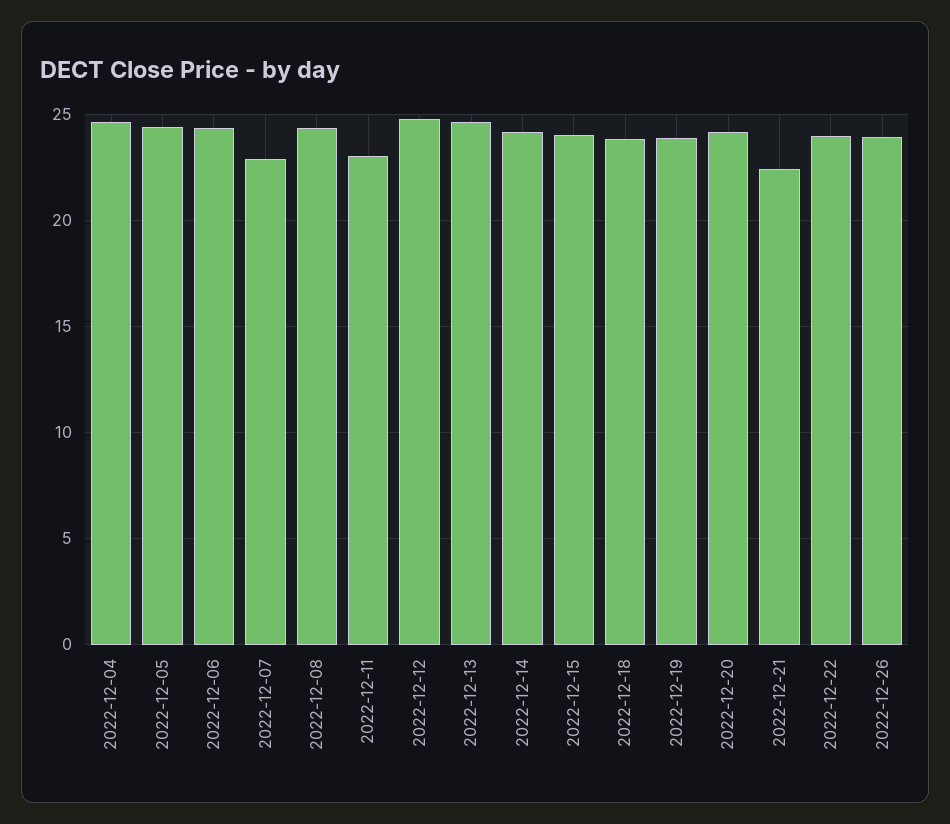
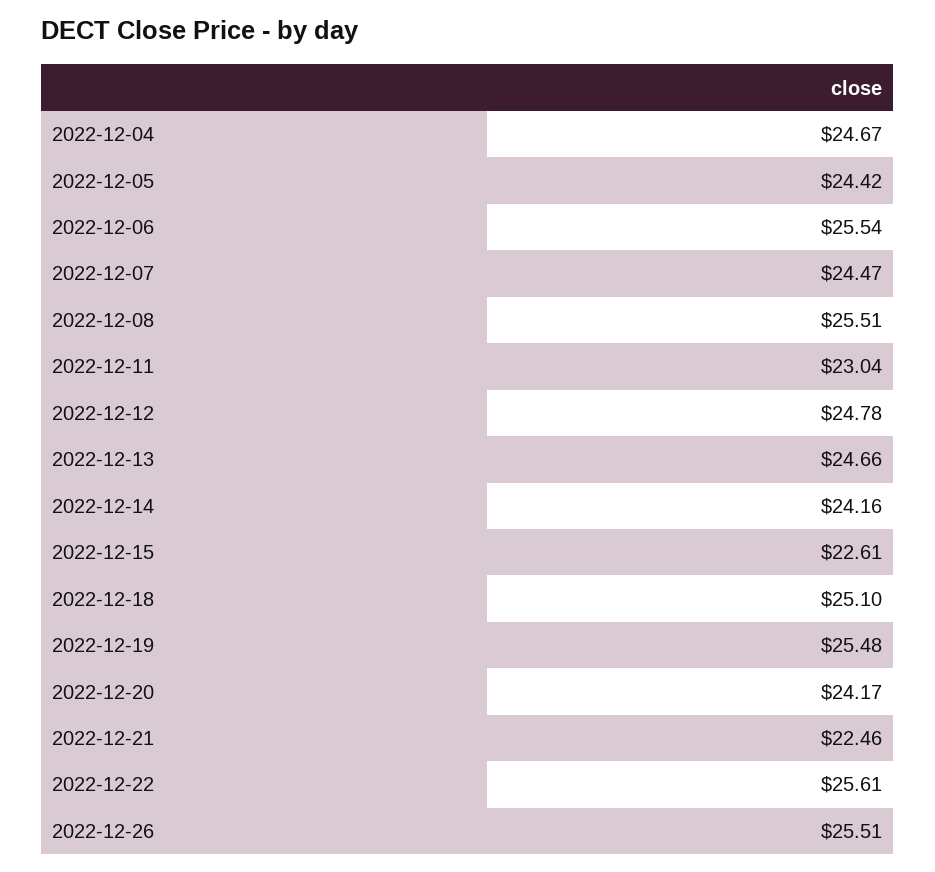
2022-12-06: 24.5 -> 25.54
2022-12-07: 23 -> 24.47
2022-12-08: 24.5 -> 25.51
2022-12-15: 24 -> 22.61
2022-12-18: 24 -> 25.1
2022-12-19: 24 -> 25.48
2022-12-22: 24 -> 25.61
2022-12-26: 24 -> 25.51

